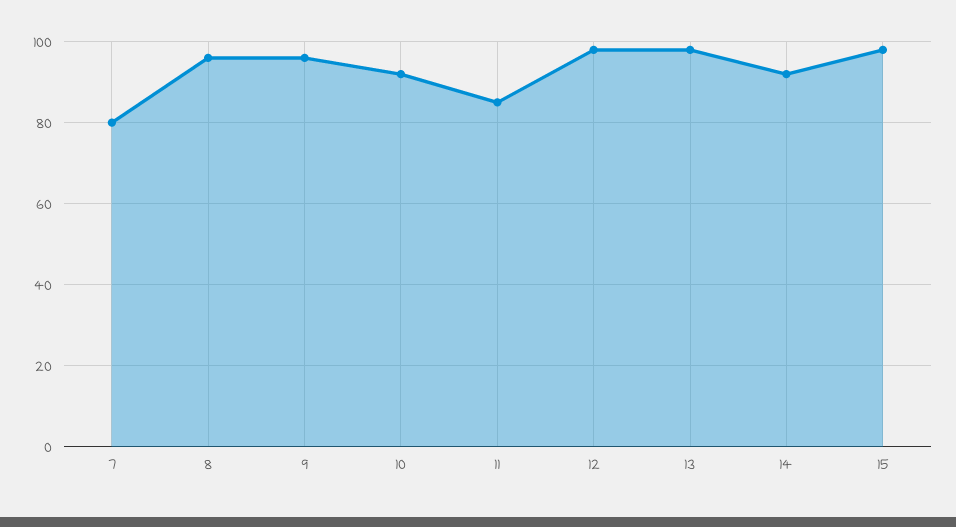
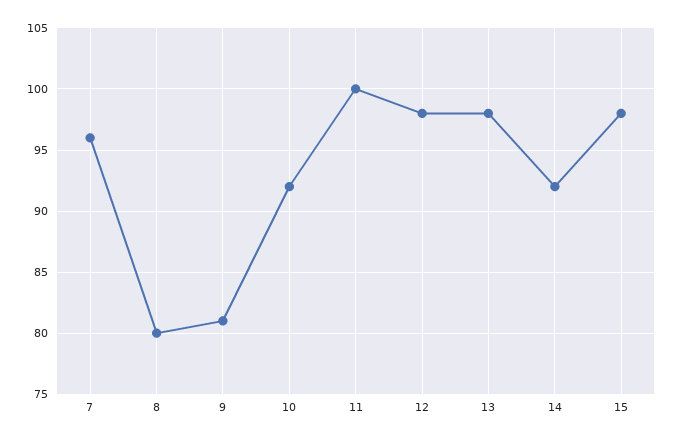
7: 80 -> 96
8: 95 -> 80
9: 95 -> 81
11: 85 -> 100

